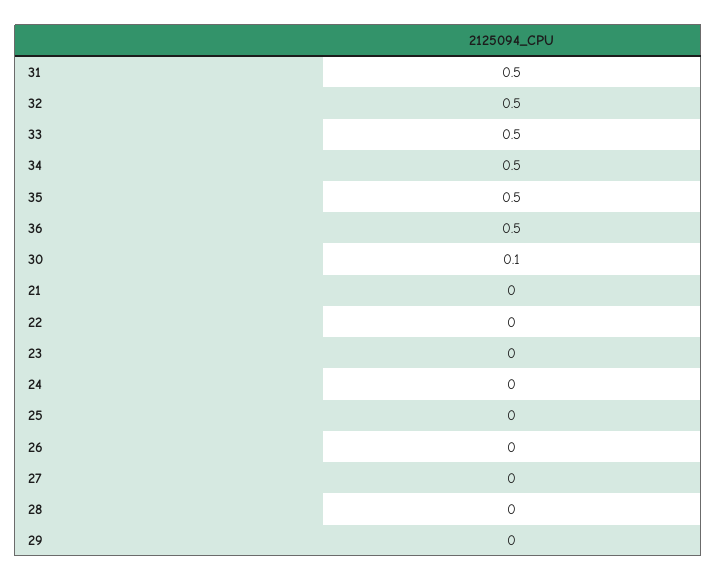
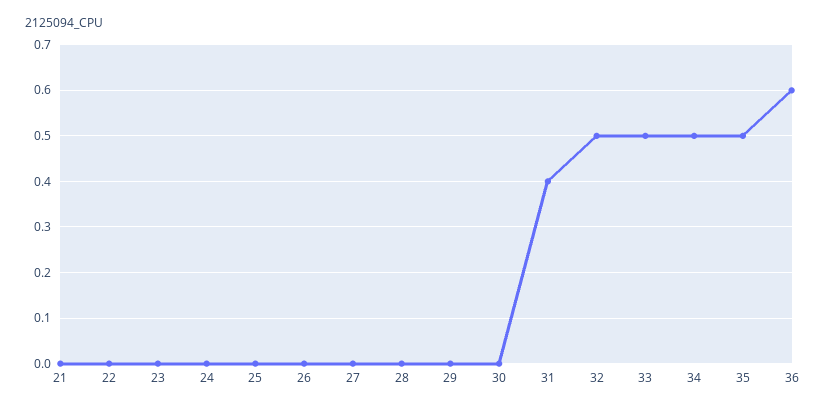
31: 0.5 -> 0.4
36: 0.5 -> 0.6
30: 0.1 -> 0

